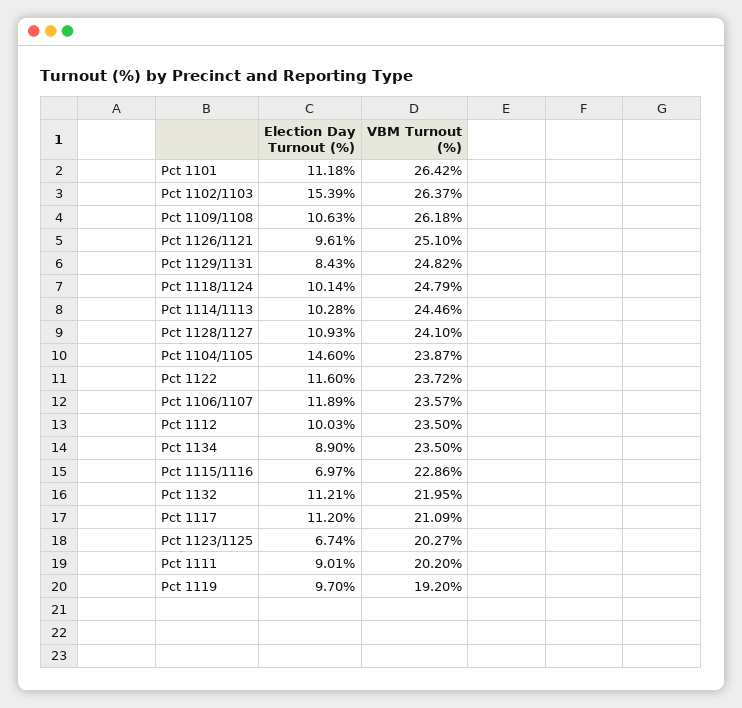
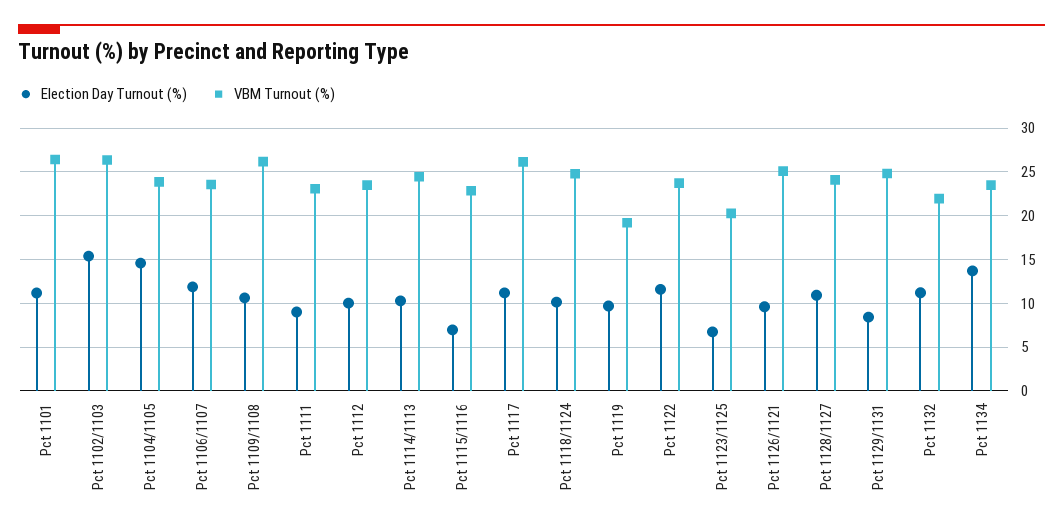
Election Day Turnout (%), Pct 1134: 8.9 -> 14
VBM Turnout (%), Pct 1117: 21.09 -> 26
VBM Turnout (%), Pct 1111: 20.2 -> 23

